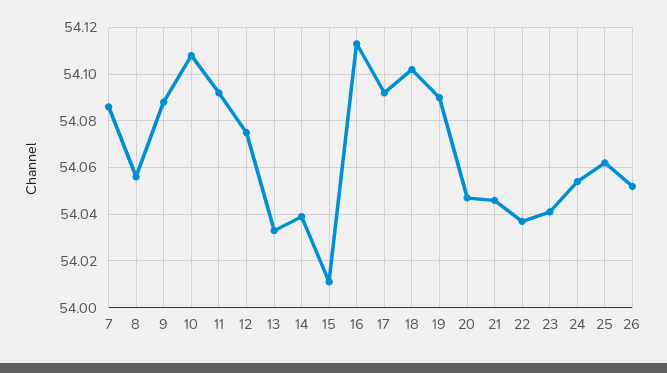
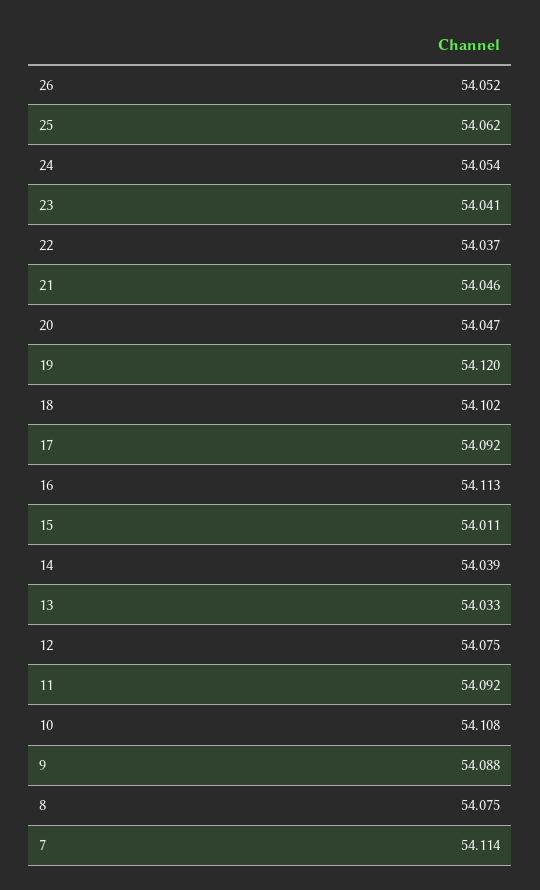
7: 54.085 -> 54.114
8: 54.055 -> 54.075
19: 54.09 -> 54.12

